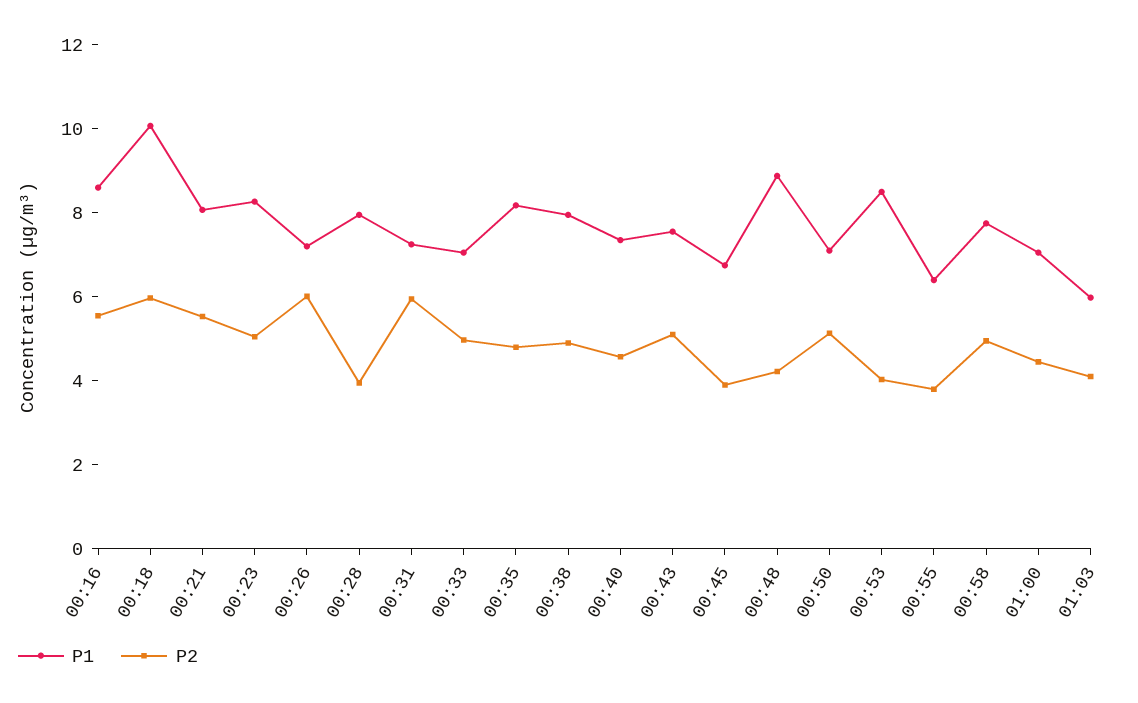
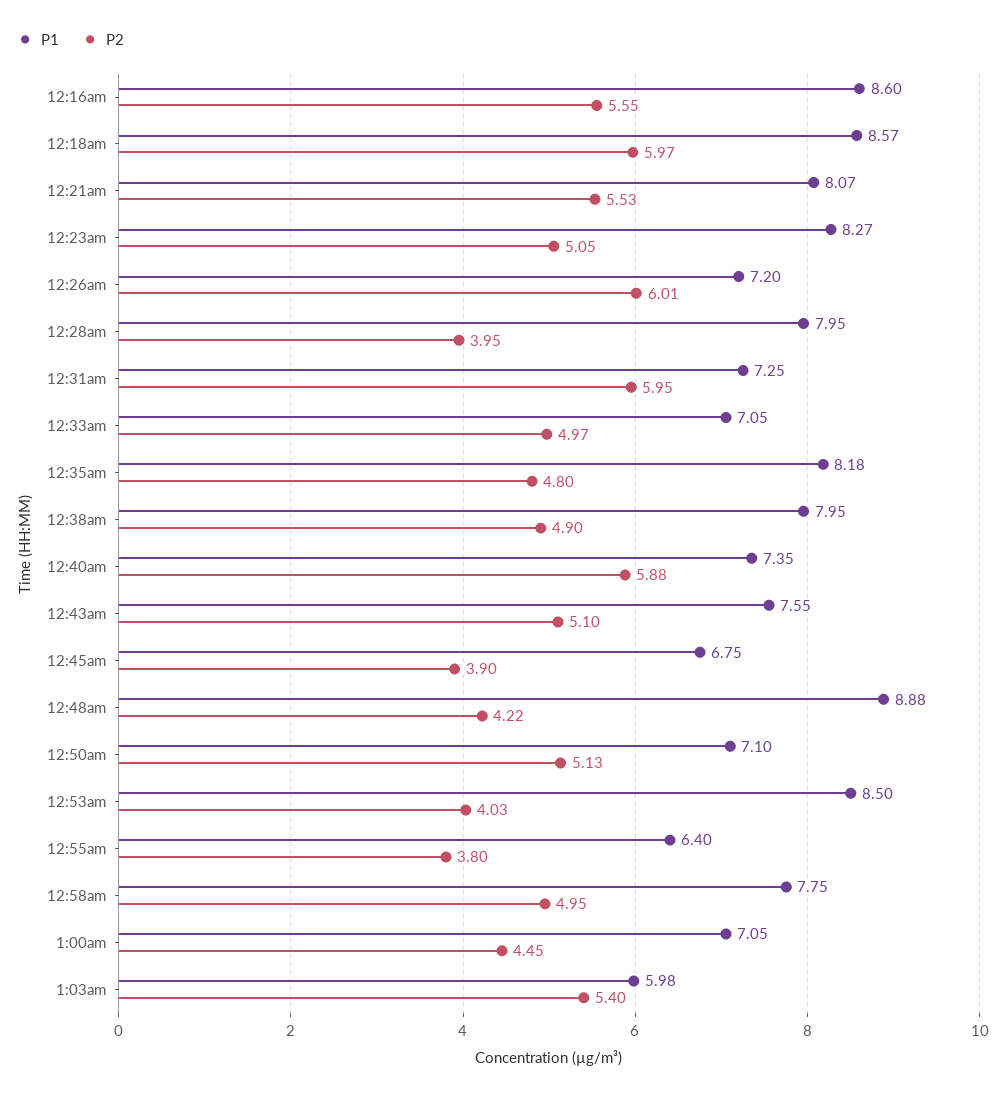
P1, 00:18: 10 -> 8.57
P2, 00:40: 4.5 -> 5.88
P2, 01:03: 4 -> 5.4

